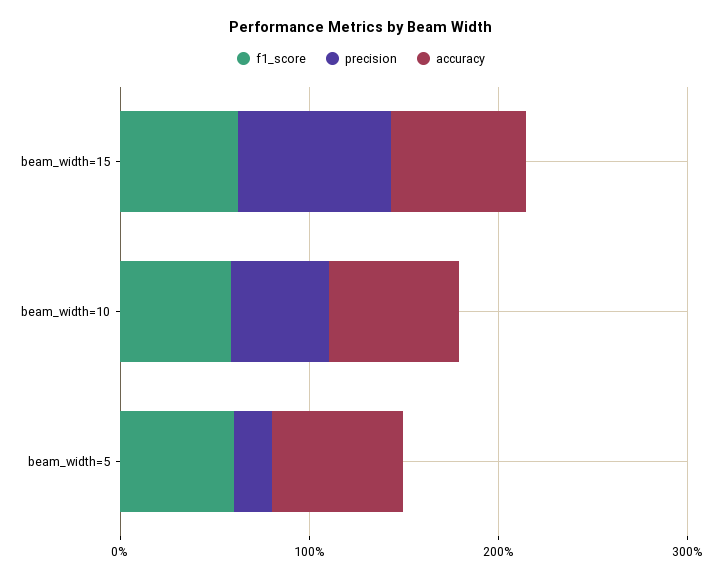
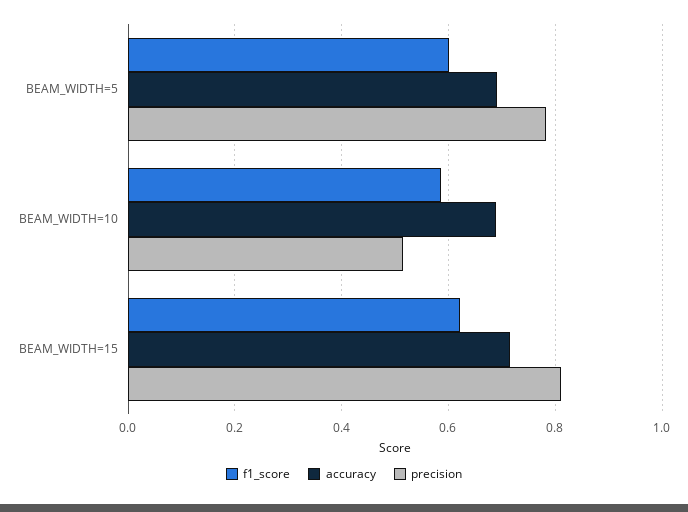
precision, beam_width=5: 0.2 -> 0.78

